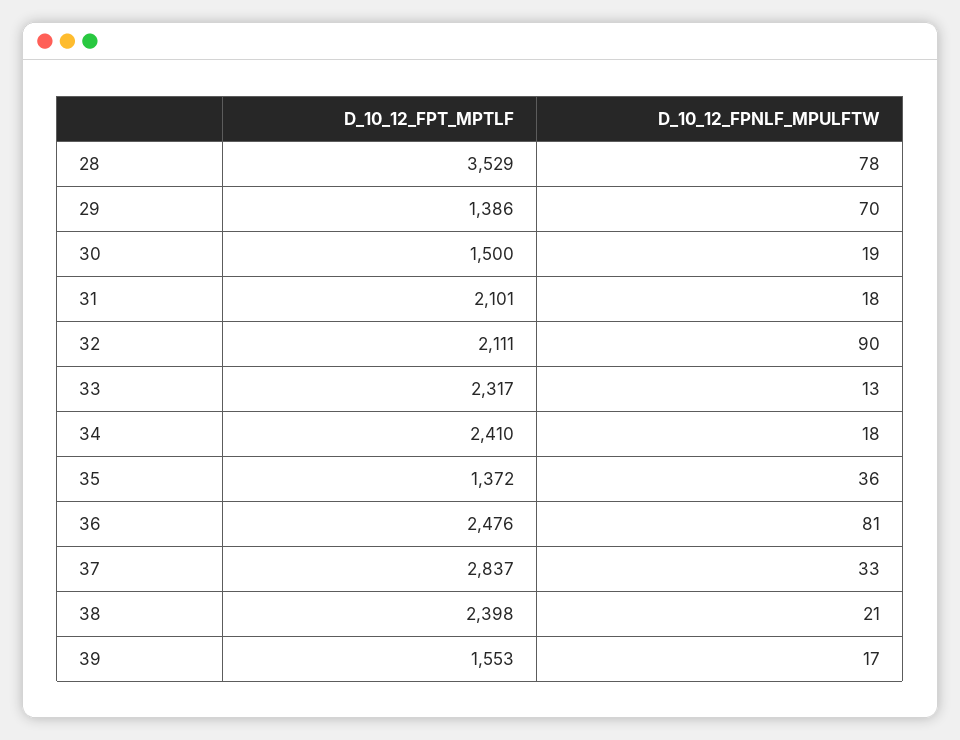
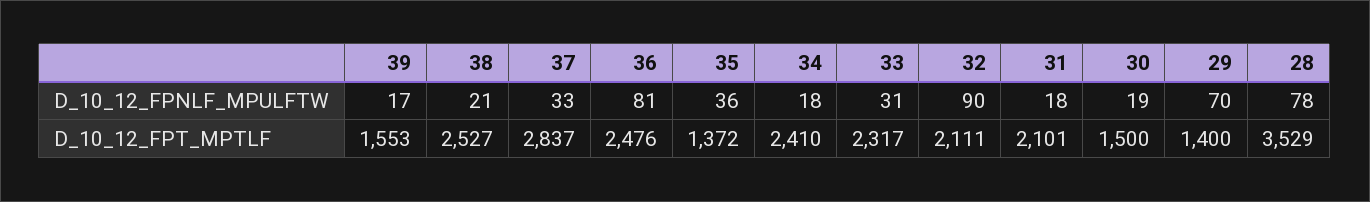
D_10_12_FPT_MPTLF, 29: 1386 -> 1400
D_10_12_FPNLF_MPULFTW, 33: 13 -> 31
D_10_12_FPT_MPTLF, 38: 2398 -> 2527

